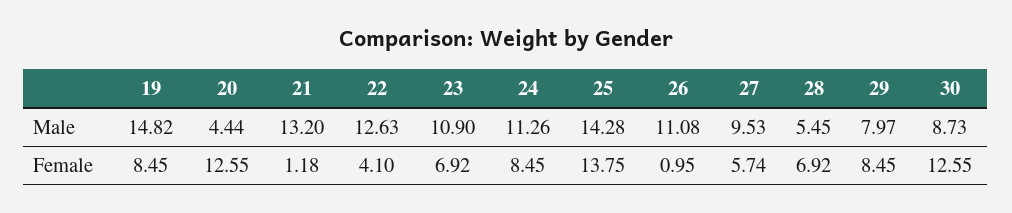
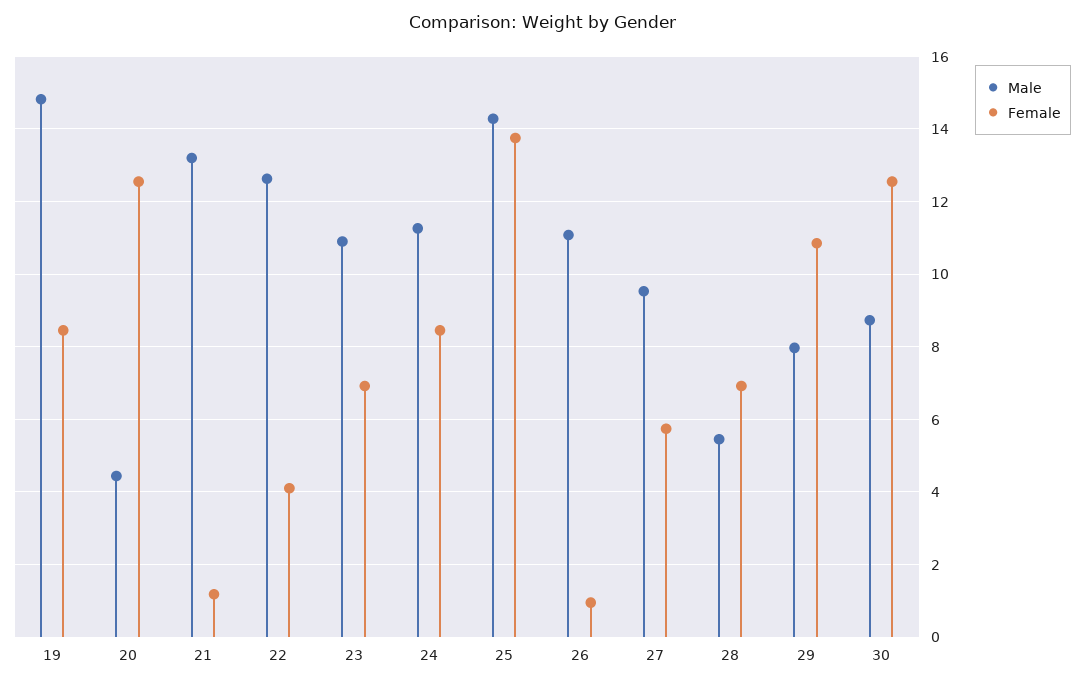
Female, 29: 8.45 -> 10.8

